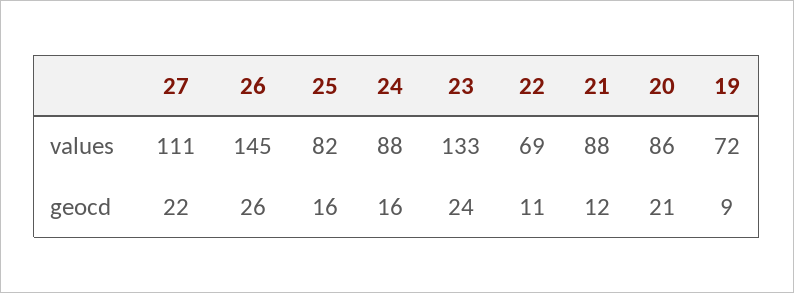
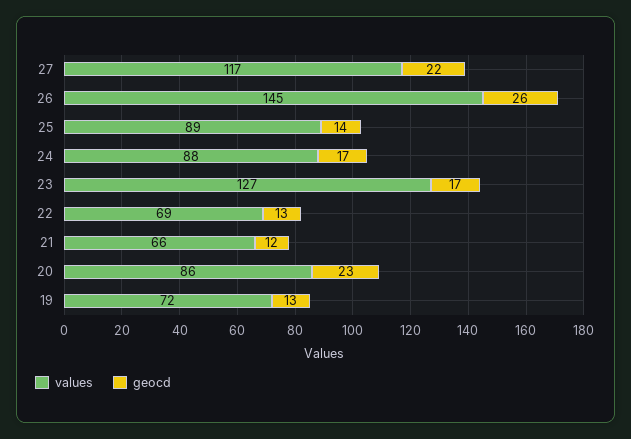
values, 27: 111 -> 117
values, 25: 82 -> 89
values, 23: 133 -> 127
values, 21: 88 -> 66
geocd, 25: 16 -> 14
geocd, 24: 16 -> 17
geocd, 23: 24 -> 17
geocd, 22: 11 -> 13
geocd, 20: 21 -> 23
geocd, 19: 9 -> 13

